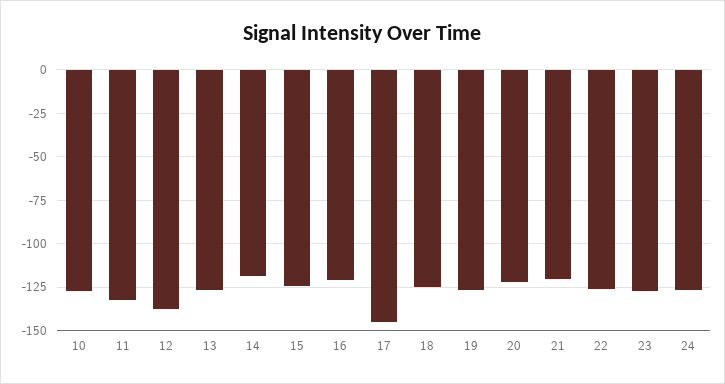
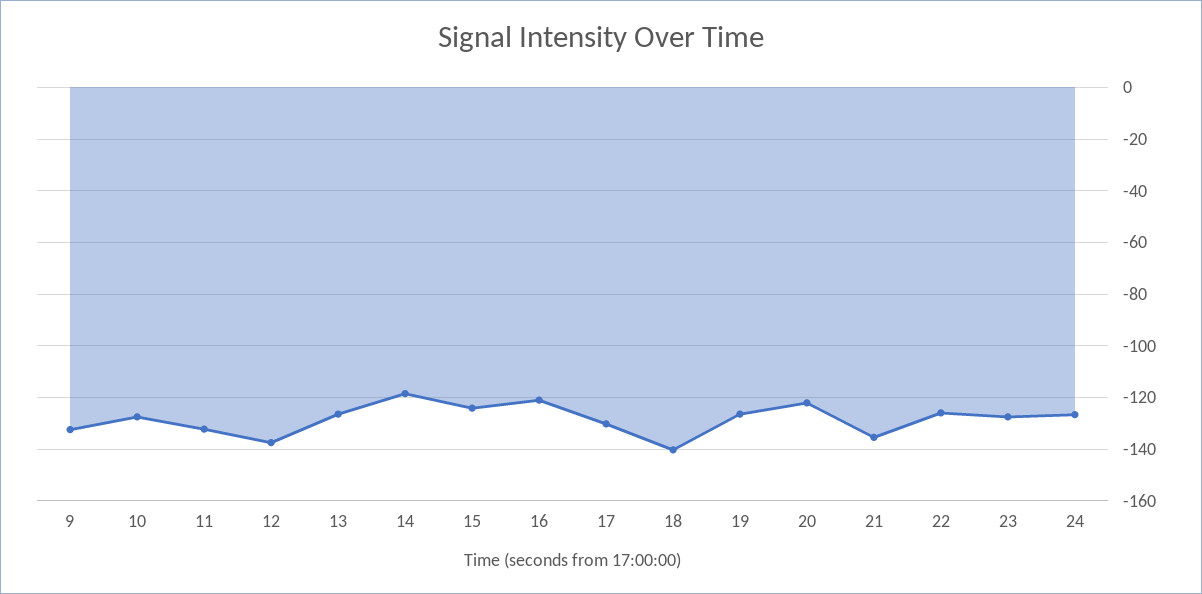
17: -145 -> -130
18: -125 -> -140
21: -120 -> -135
9: none -> -132.5

